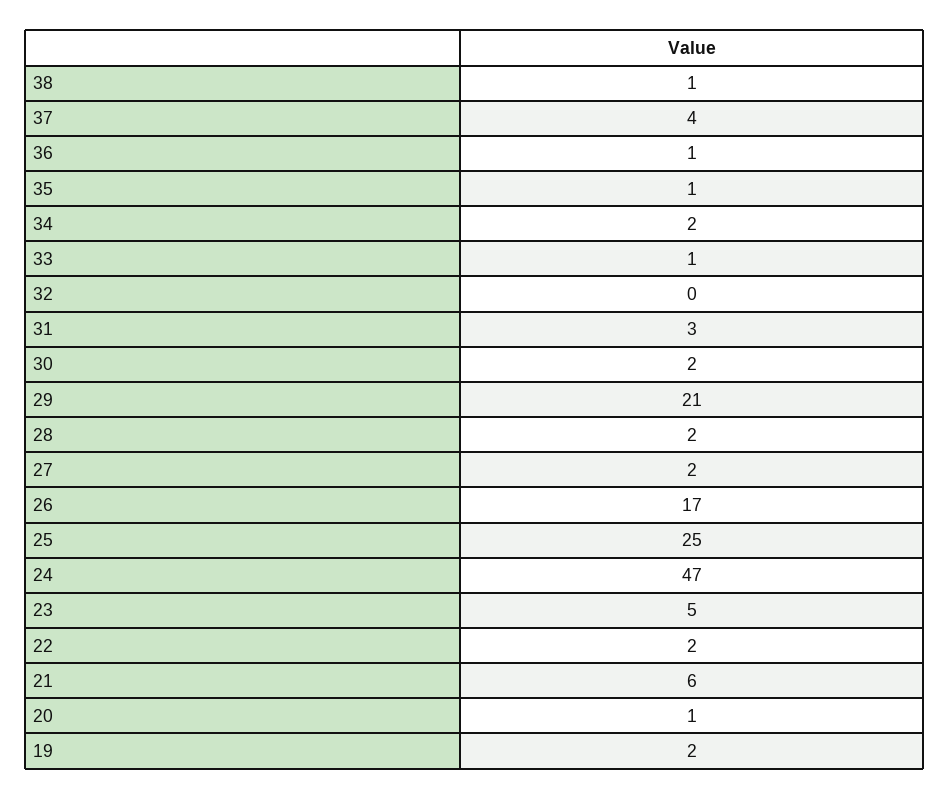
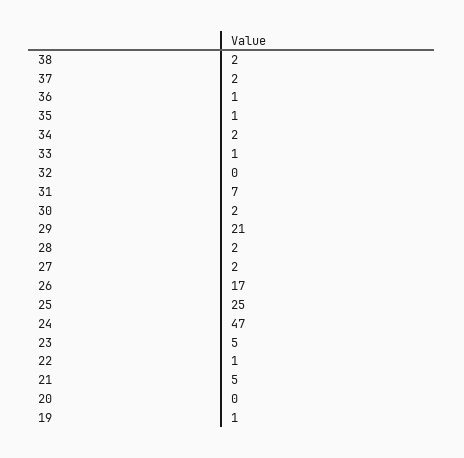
38: 1 -> 2
37: 4 -> 2
31: 3 -> 7
22: 2 -> 1
21: 6 -> 5
20: 1 -> 0
19: 2 -> 1

